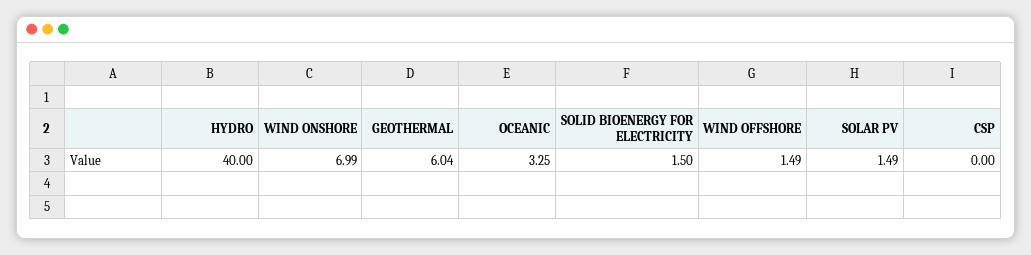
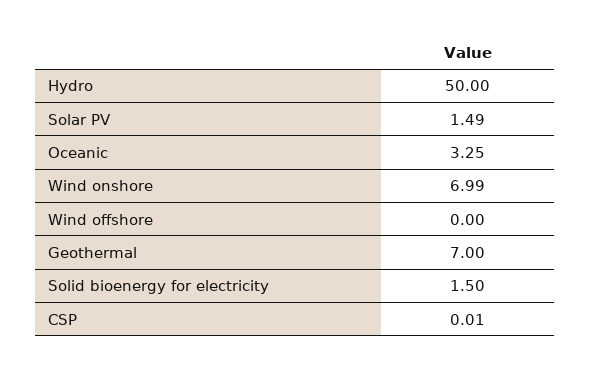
HYDRO: 40 -> 50
GEOTHERMAL: 6.04 -> 7
WIND OFFSHORE: 1.49 -> 0
CSP: 0 -> 0.01

